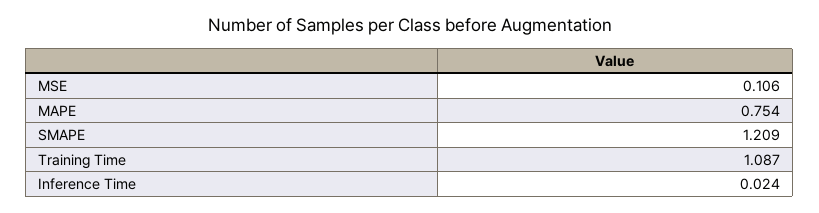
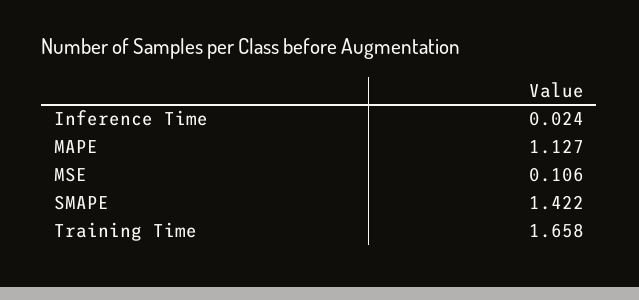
MAPE: 0.754 -> 1.127
SMAPE: 1.209 -> 1.422
Training Time: 1.087 -> 1.658

